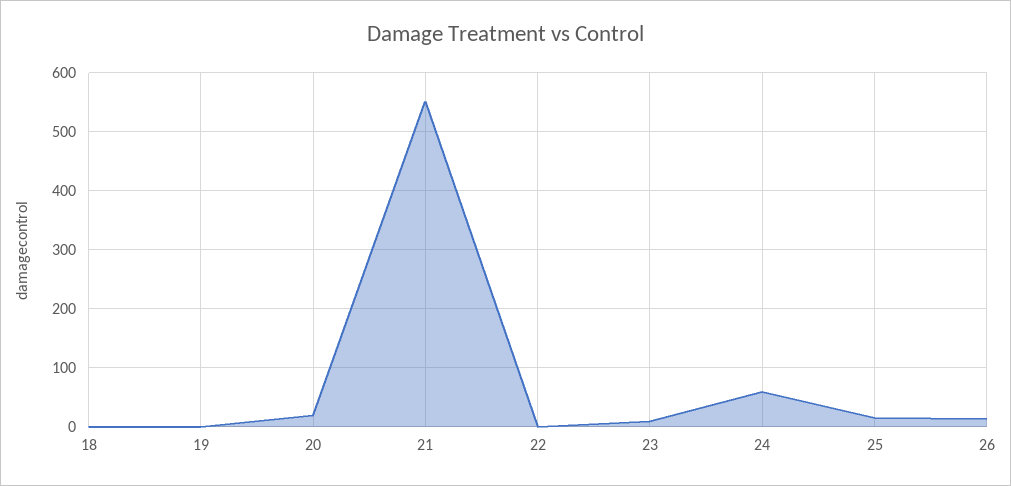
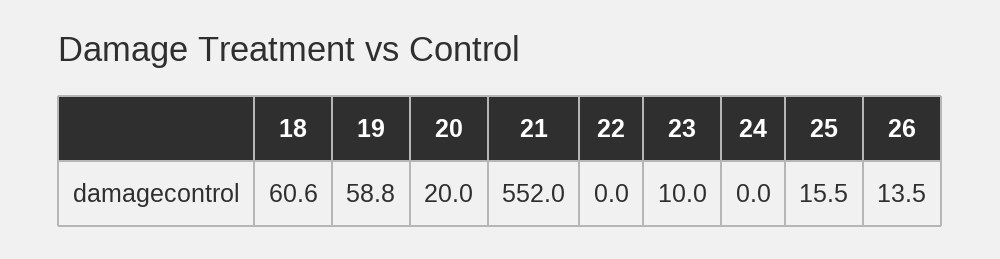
18: 0 -> 60.6
19: 0 -> 58.8
24: 60 -> 0

